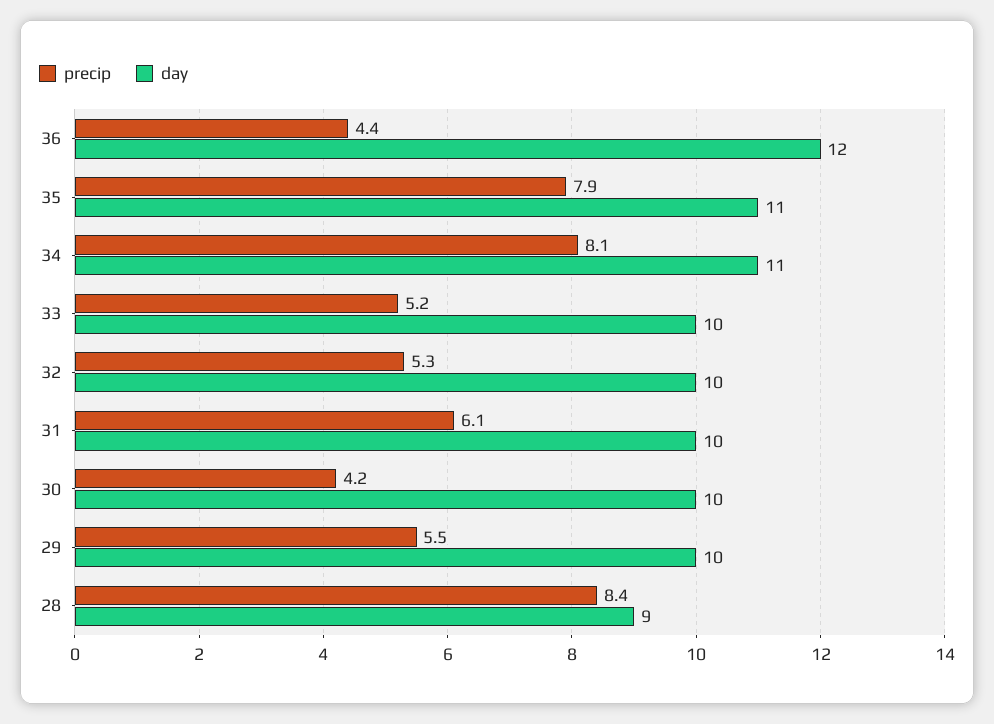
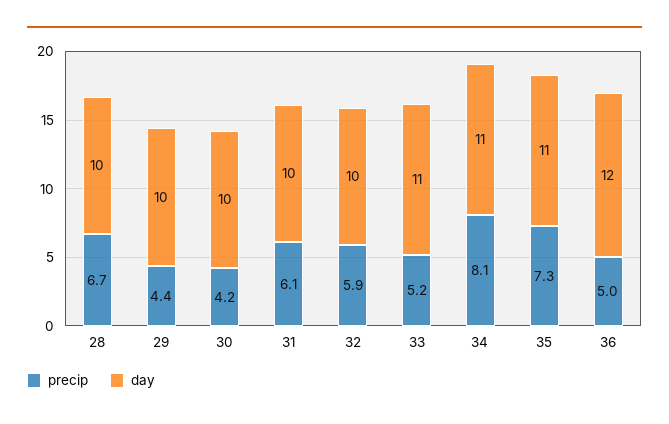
precip, 36: 4.4 -> 5
precip, 35: 7.9 -> 7.3
day, 33: 10 -> 11
precip, 32: 5.3 -> 5.9
precip, 29: 5.5 -> 4.4
precip, 28: 8.4 -> 6.7
day, 28: 9 -> 10

